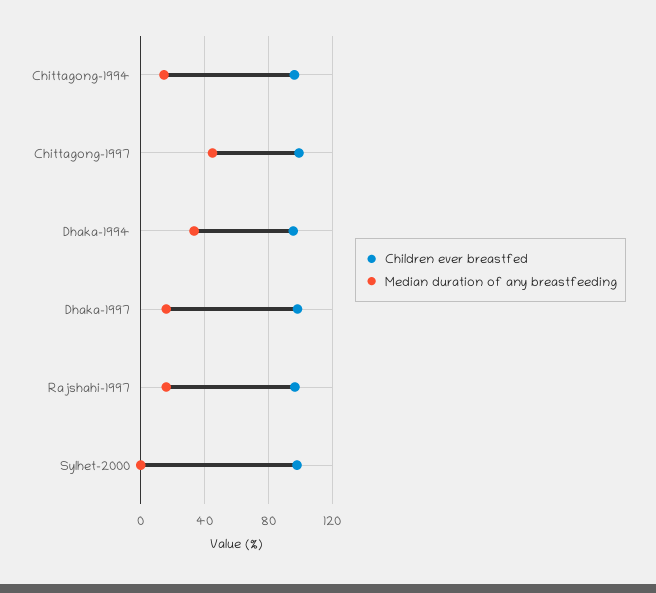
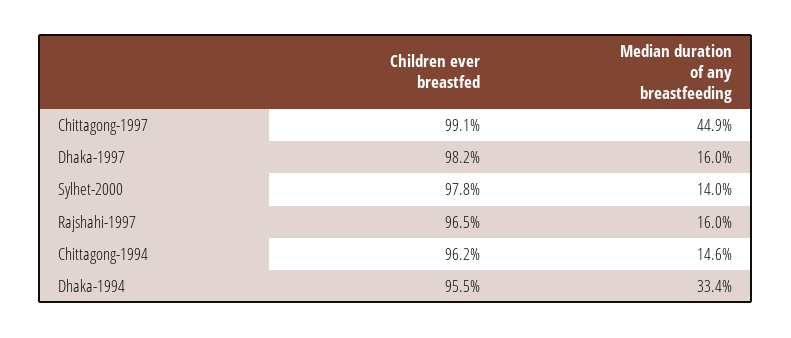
Median duration of any breastfeeding, Sylhet-2000: 0 -> 14

